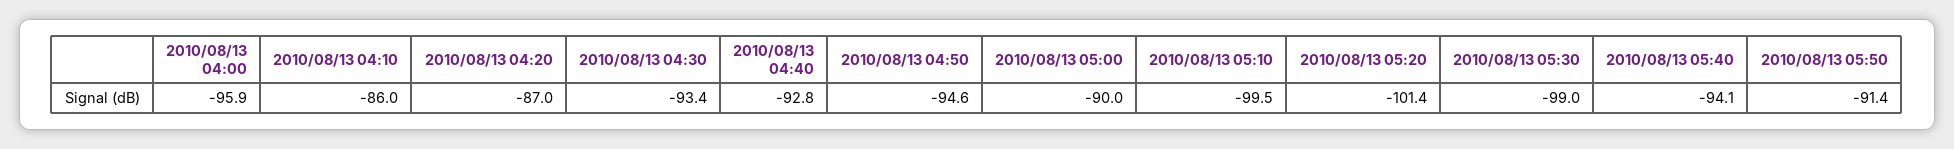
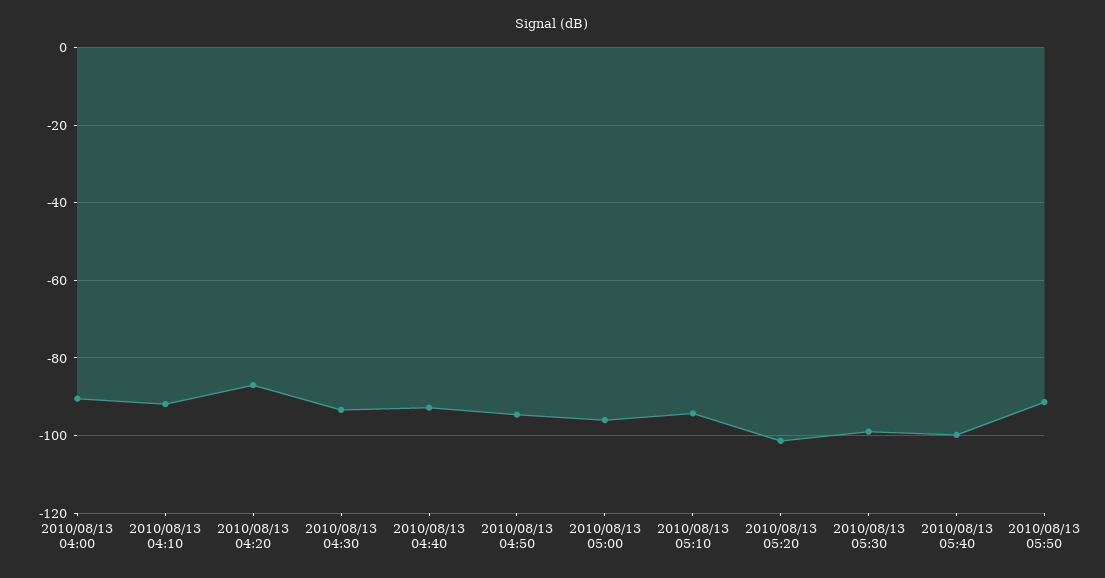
2010/08/13 04:00: -95.9 -> -90
2010/08/13 04:10: -86 -> -92
2010/08/13 05:00: -90 -> -96
2010/08/13 05:10: -99.5 -> -94
2010/08/13 05:40: -94.1 -> -100

